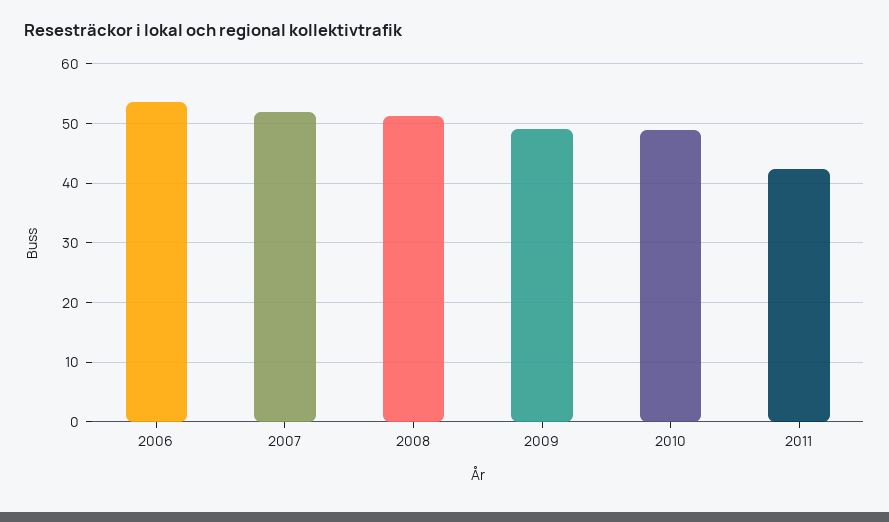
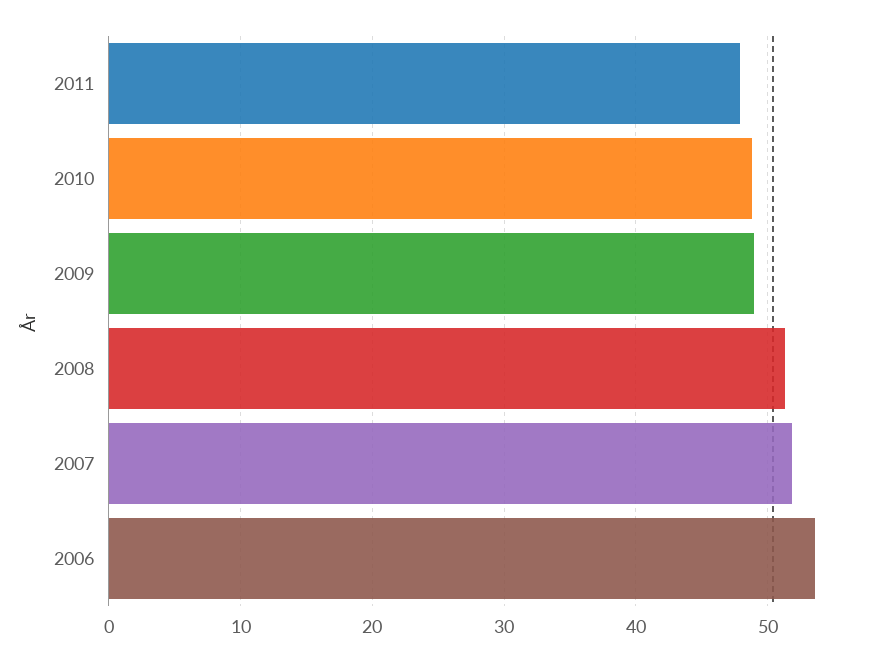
2011: 42 -> 48

